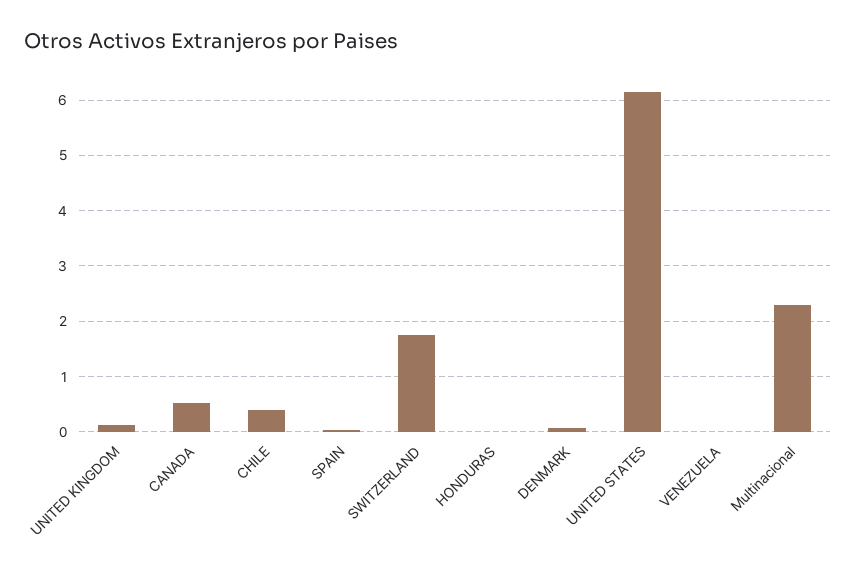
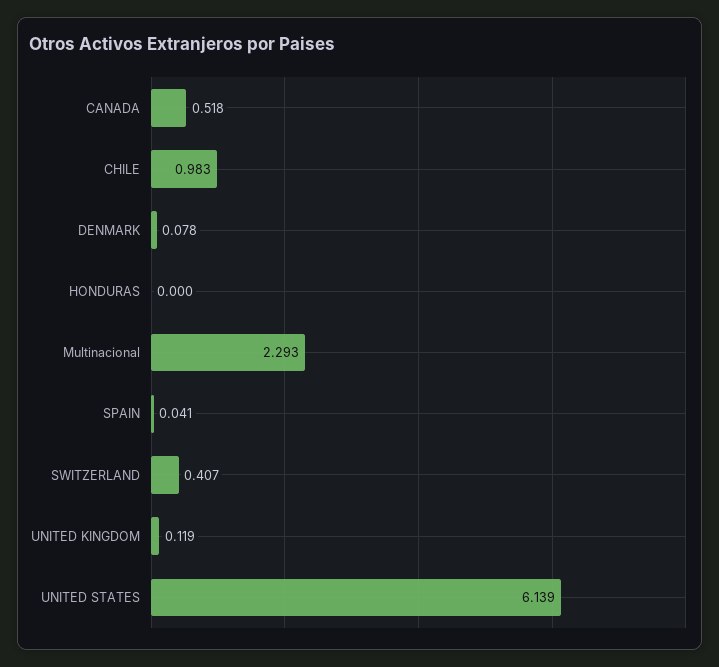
CHILE: 0.4 -> 0.983
SWITZERLAND: 1.8 -> 0.407
VENEZUELA: 0 -> none

